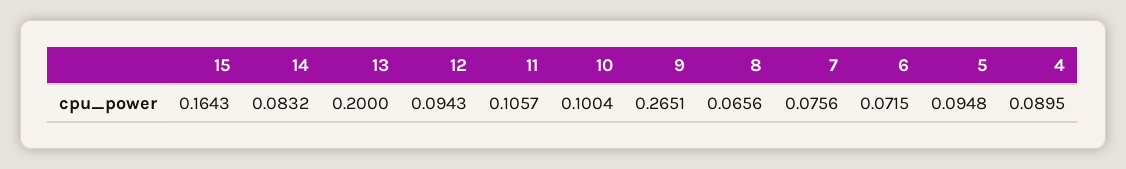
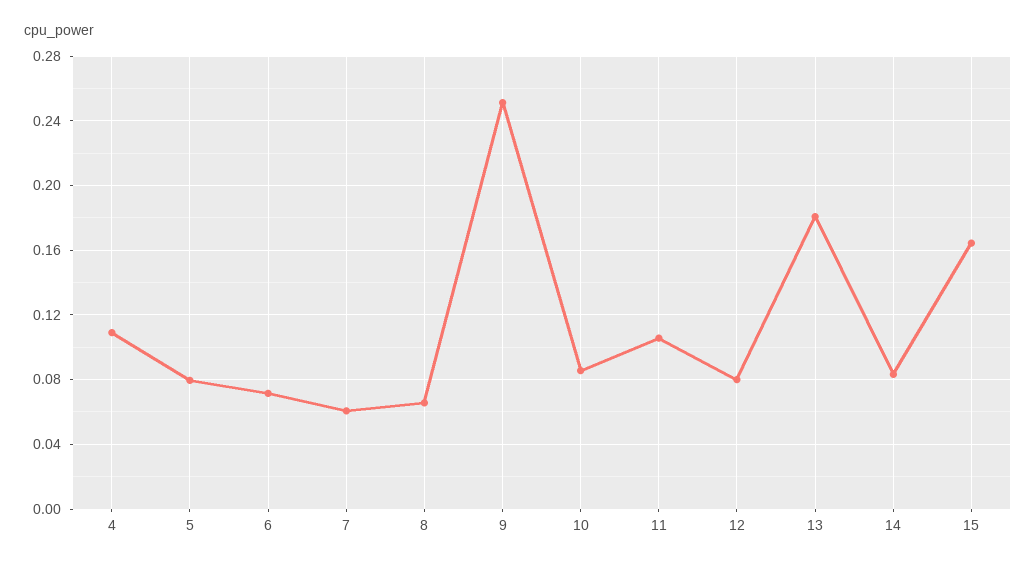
13: 0.2 -> 0.18
12: 0.0943 -> 0.08
10: 0.1004 -> 0.085
9: 0.2651 -> 0.25
7: 0.0756 -> 0.06
5: 0.0948 -> 0.08
4: 0.0895 -> 0.11

